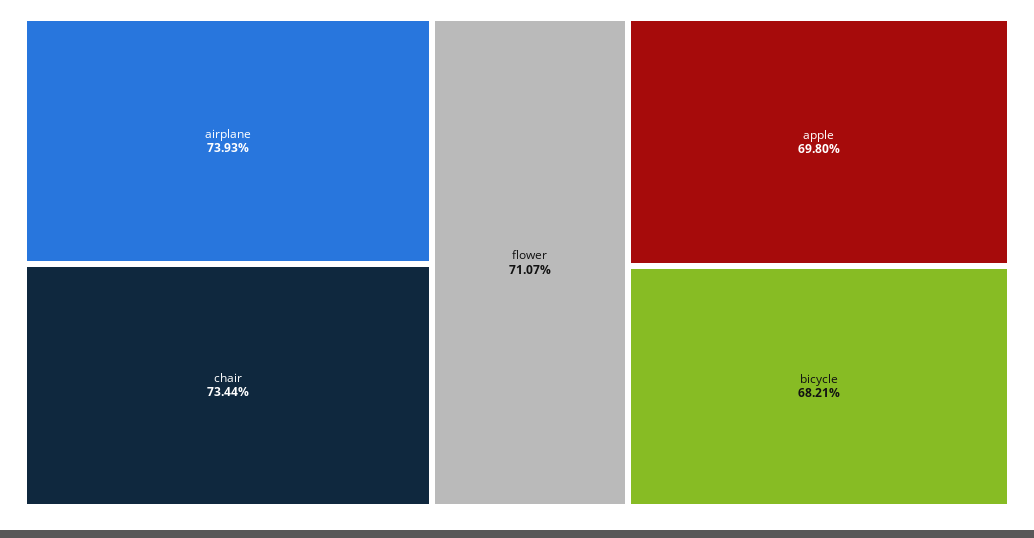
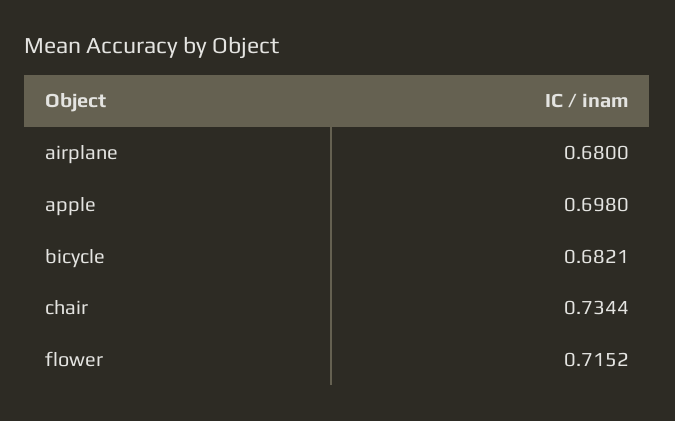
airplane: 0.7393 -> 0.68
flower: 0.7107 -> 0.7152

